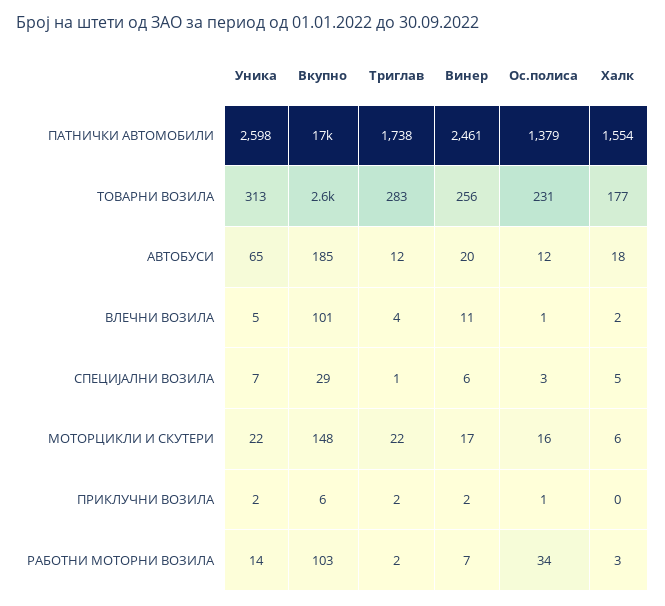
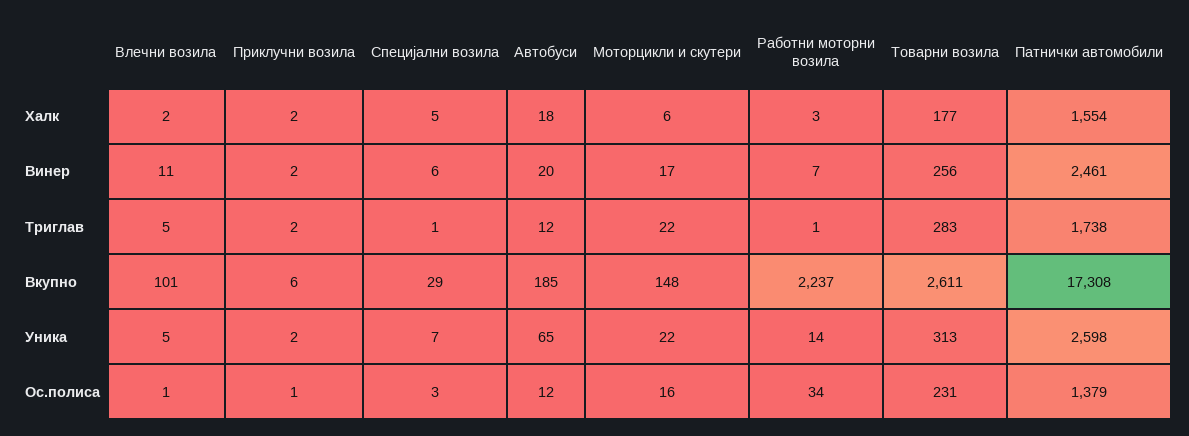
Триглав, ВЛЕЧНИ ВОЗИЛА: 4 -> 5
Халк, ПРИКЛУЧНИ ВОЗИЛА: 0 -> 2
Вкупно, РАБОТНИ МОТОРНИ ВОЗИЛА: 103 -> 2237
Триглав, РАБОТНИ МОТОРНИ ВОЗИЛА: 2 -> 1

